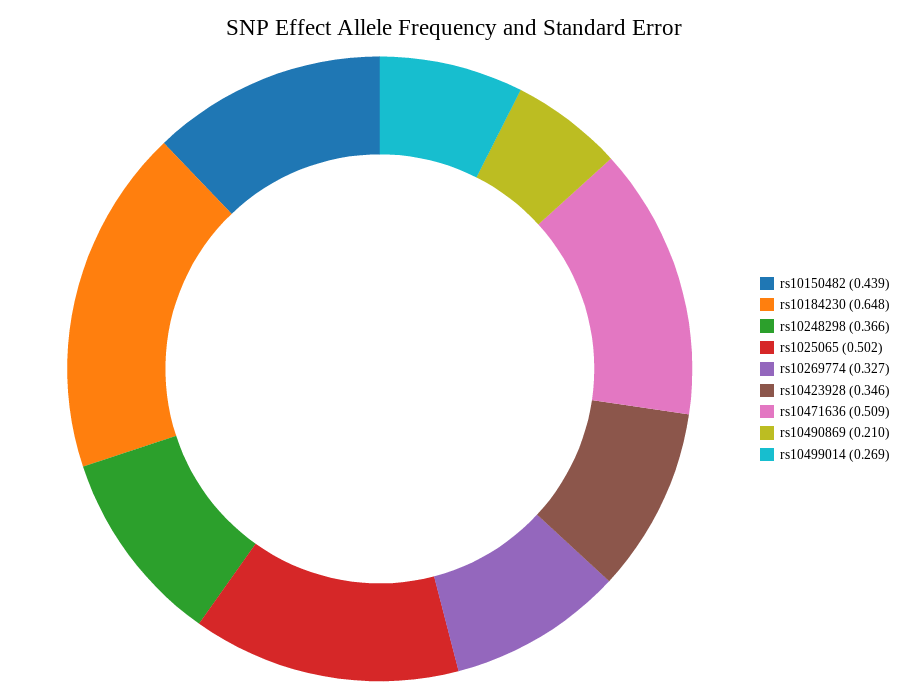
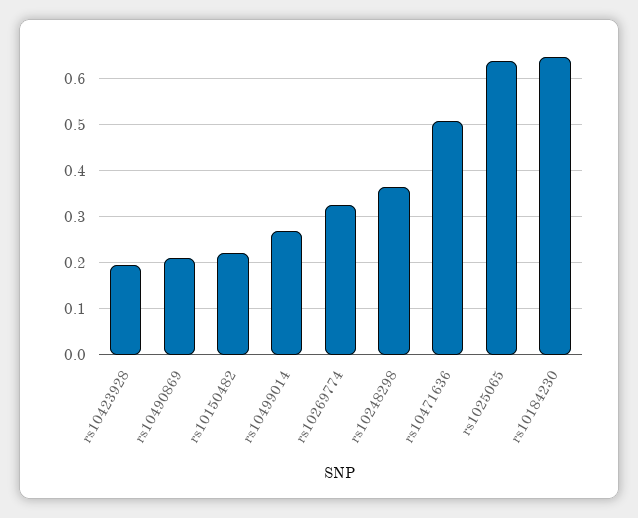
rs10150482: 0.439 -> 0.22
rs1025065: 0.502 -> 0.64
rs10423928: 0.346 -> 0.2

